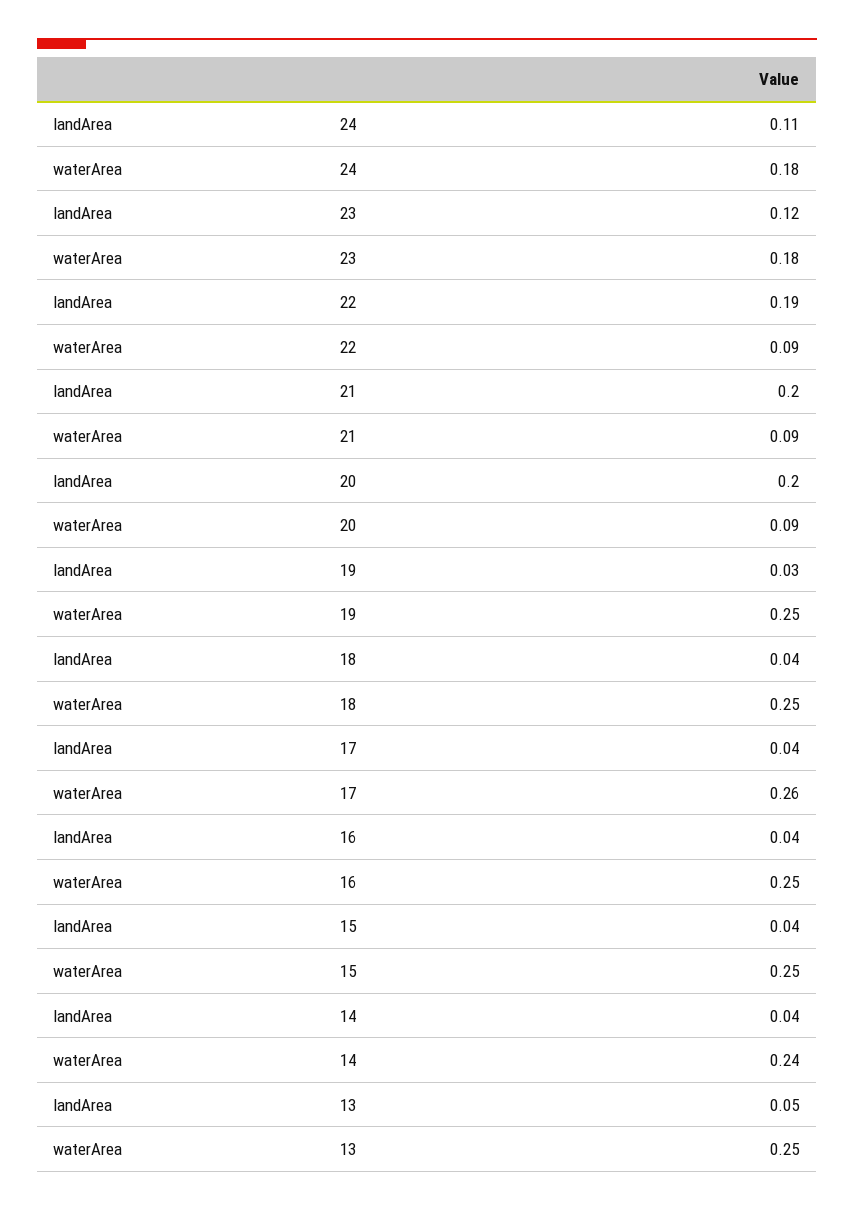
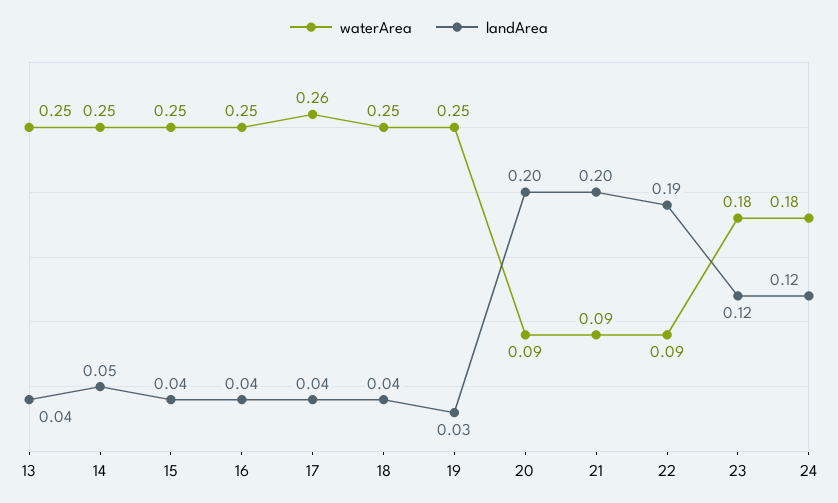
landArea, 24: 0.11 -> 0.12
landArea, 14: 0.04 -> 0.05
waterArea, 14: 0.24 -> 0.25
landArea, 13: 0.05 -> 0.04

